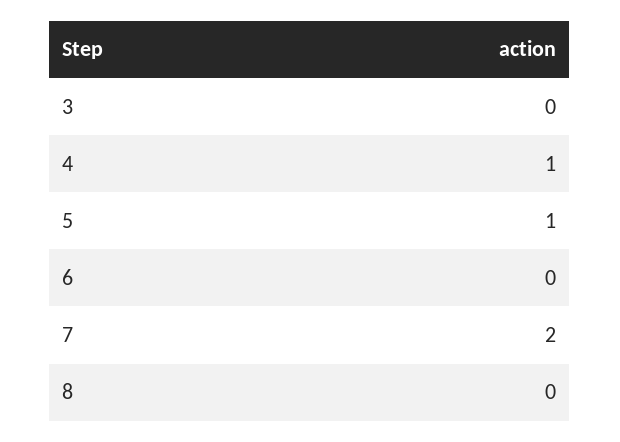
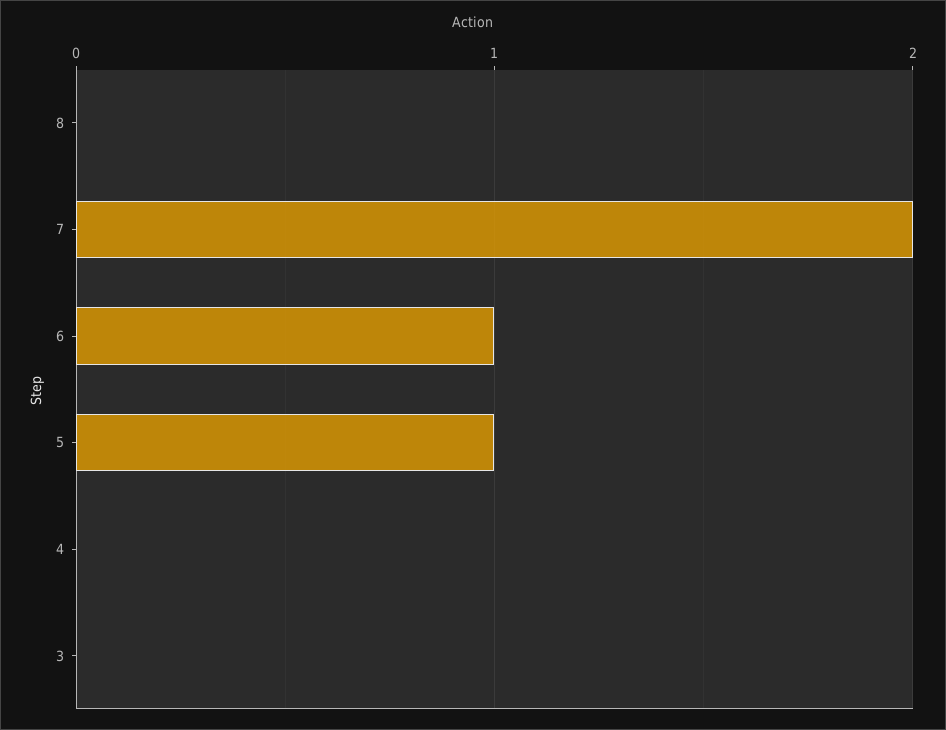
4: 1 -> 0
6: 0 -> 1

